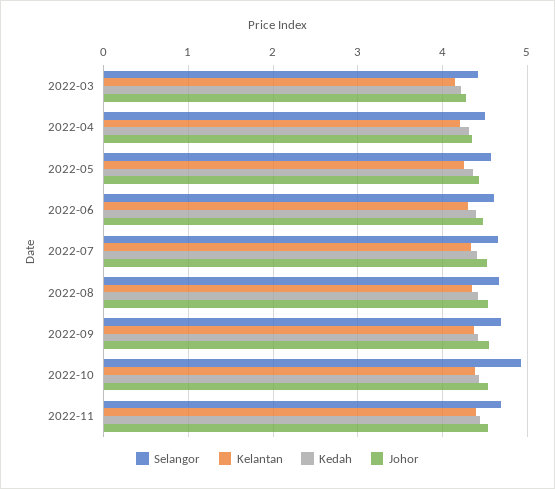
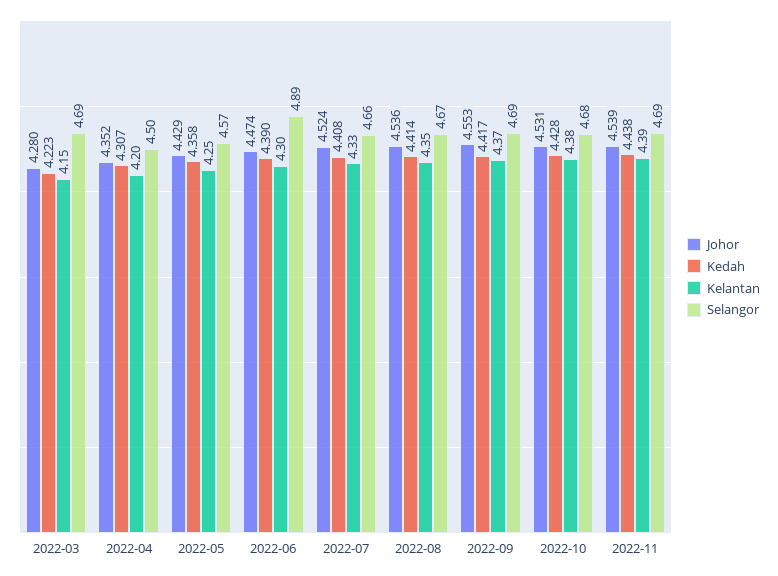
Selangor, 2022-03: 4.4 -> 4.69
Selangor, 2022-06: 4.6 -> 4.89
Selangor, 2022-10: 4.9 -> 4.68

